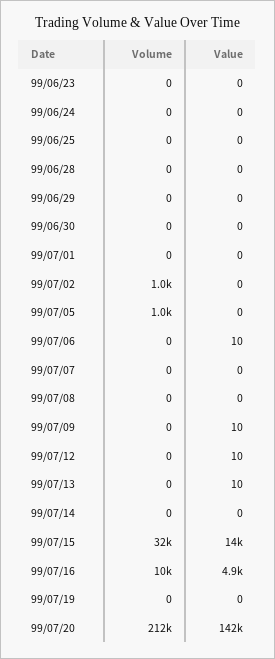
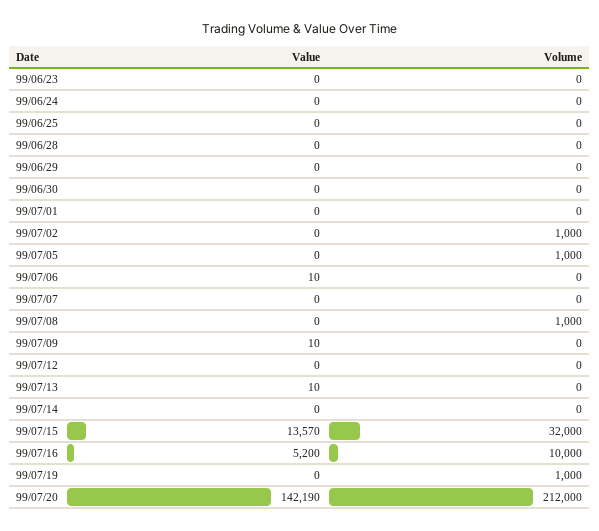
Volume, 99/07/08: 0 -> 1000
Value, 99/07/12: 10 -> 0
Value, 99/07/16: 4900 -> 5200
Volume, 99/07/19: 0 -> 1000

